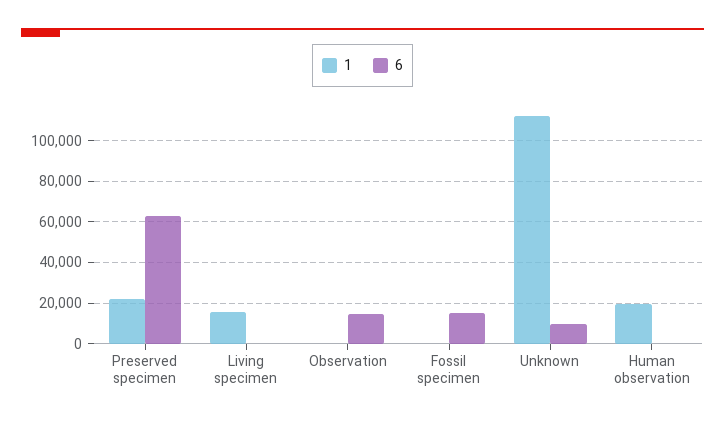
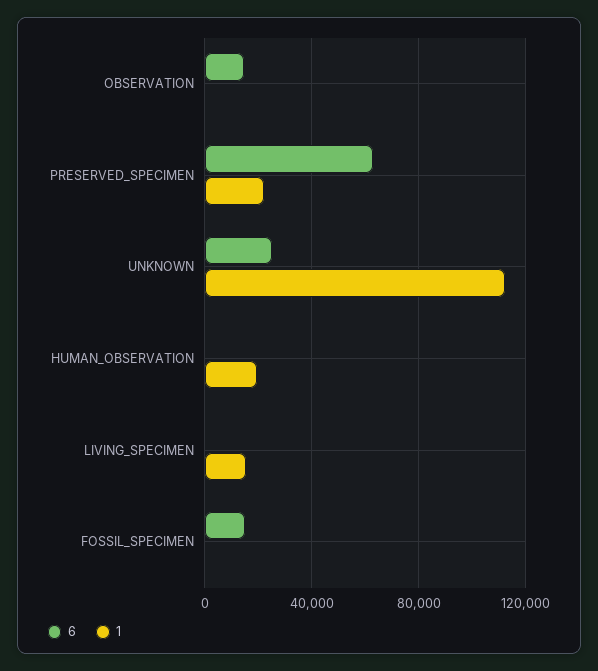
6, Unknown: 10000 -> 25000

